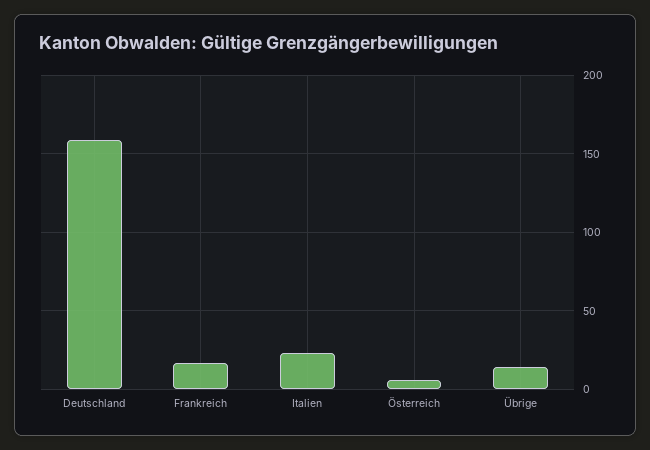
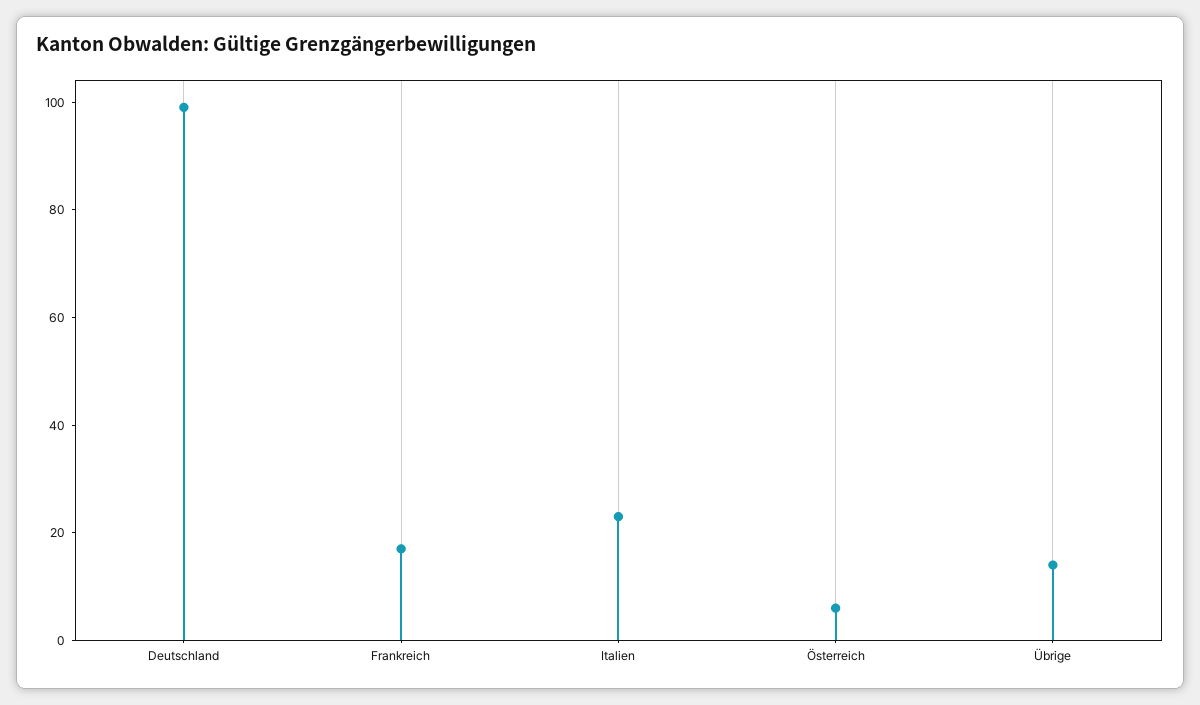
Deutschland: 160 -> 100

